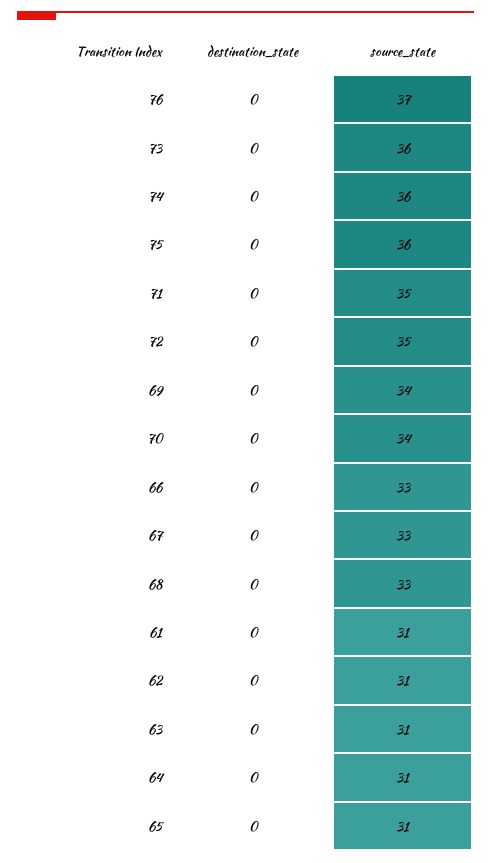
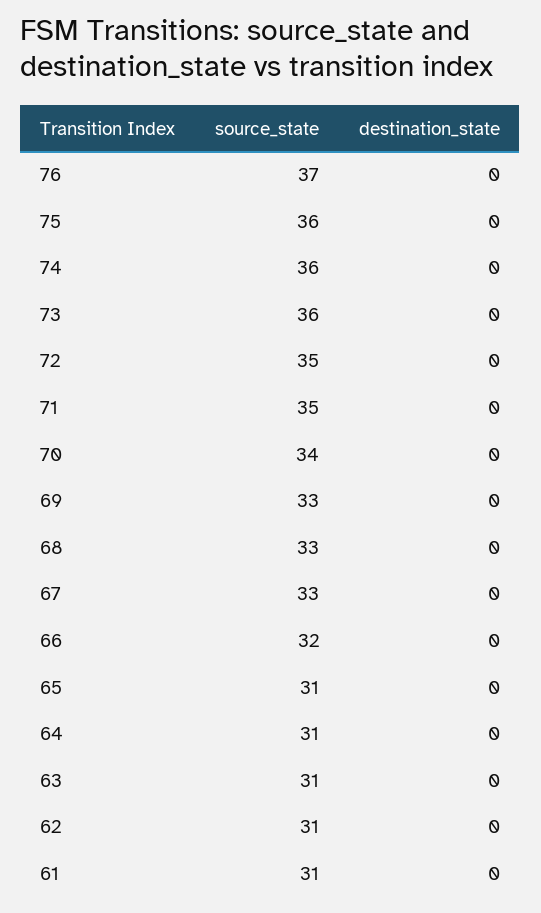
source_state, 69: 34 -> 33
source_state, 66: 33 -> 32

